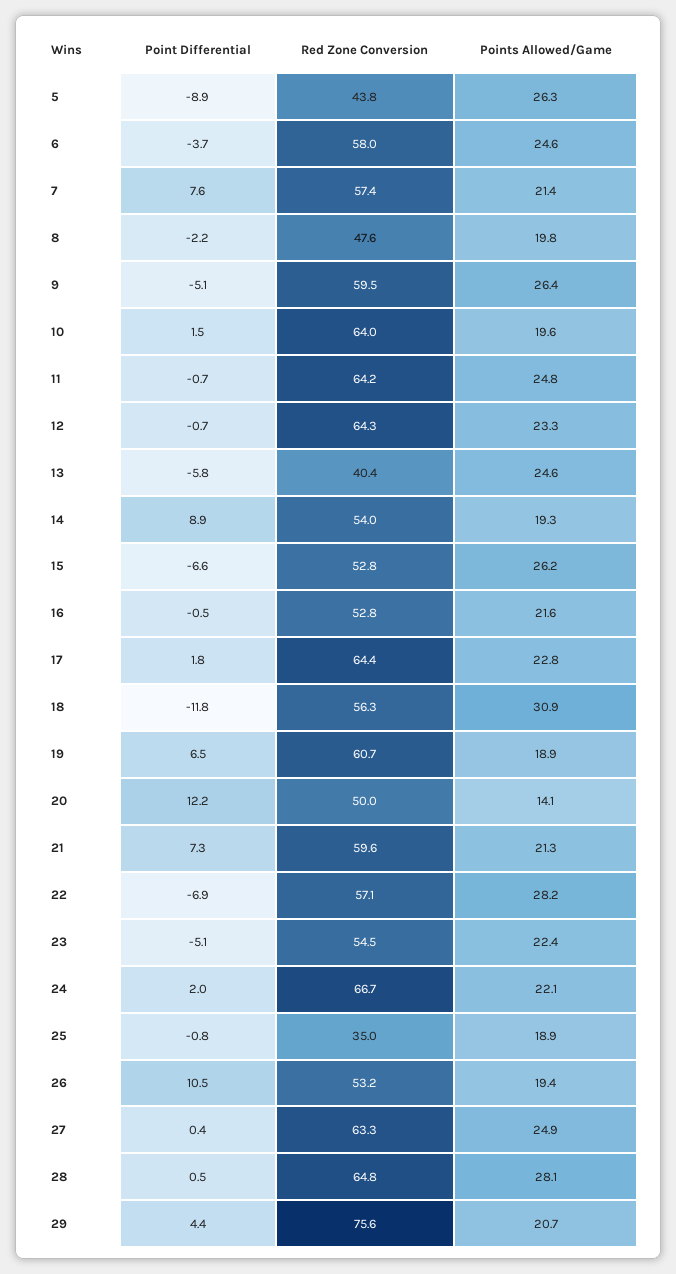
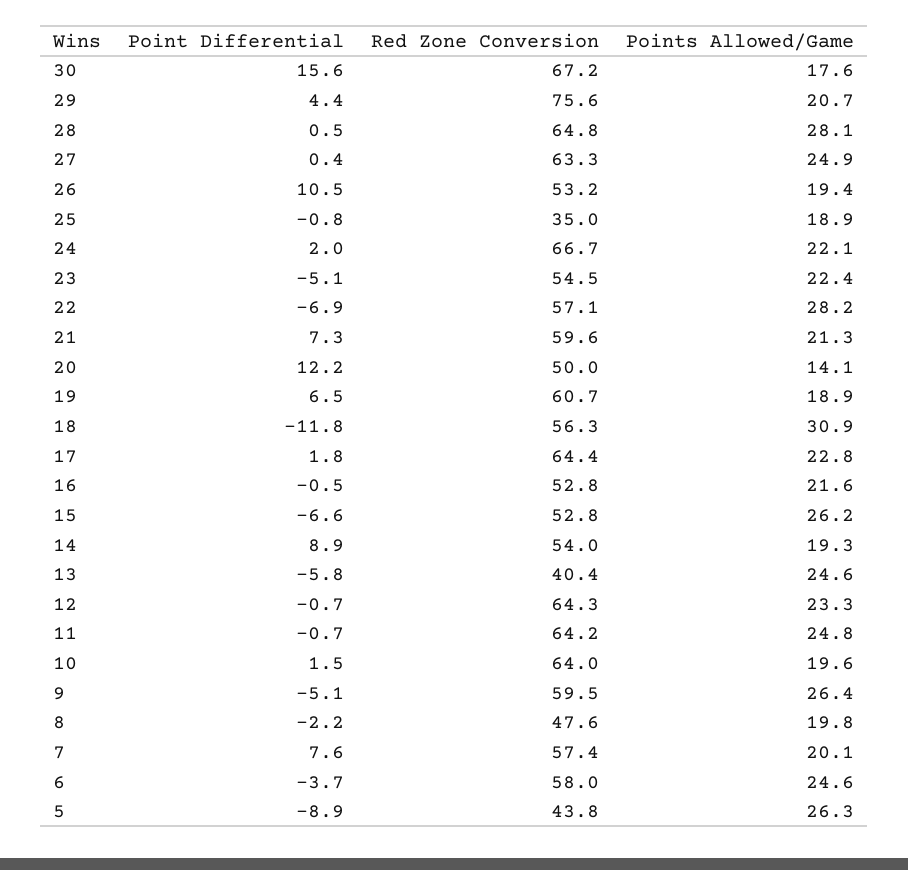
Points Allowed/Game, 7: 21.4 -> 20.1
Point Differential, 30: none -> 15.6
Red Zone Conversion, 30: none -> 67.2
Points Allowed/Game, 30: none -> 17.6

